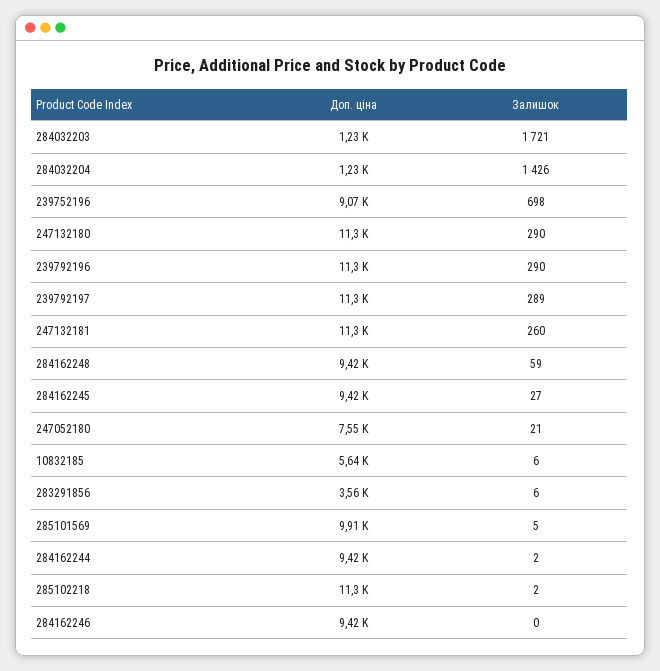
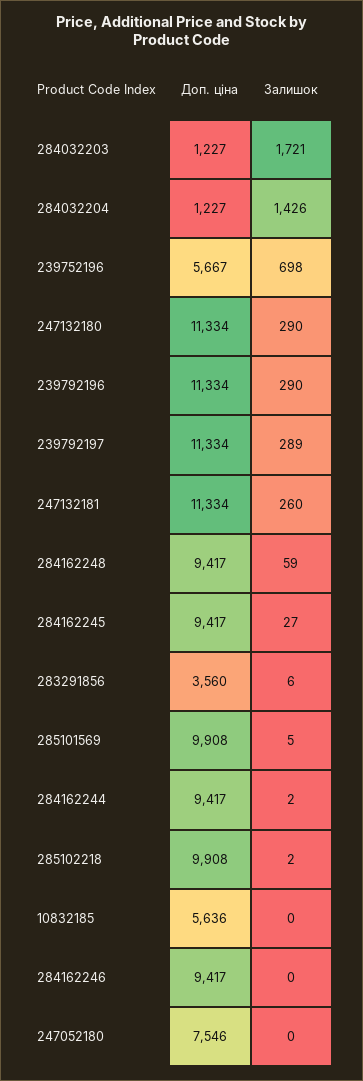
Доп. ціна, 239752196: 9070 -> 5667
Залишок, 247052180: 21 -> 0
Залишок, 10832185: 6 -> 0
Доп. ціна, 285102218: 11300 -> 9908

